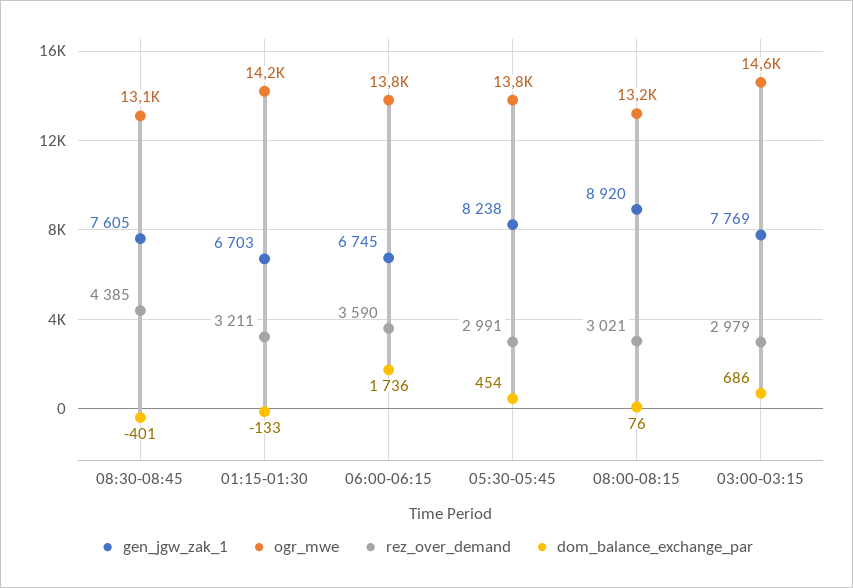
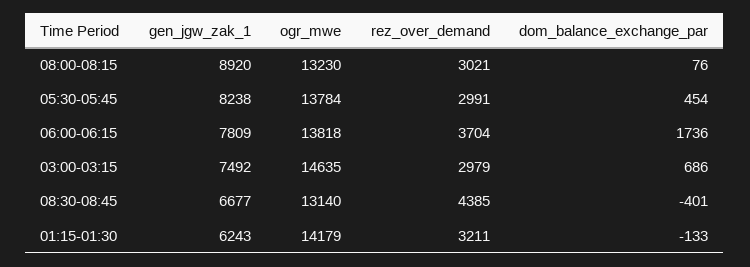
gen_jgw_zak_1, 08:30-08:45: 7605 -> 6677
gen_jgw_zak_1, 01:15-01:30: 6703 -> 6243
gen_jgw_zak_1, 06:00-06:15: 6745 -> 7809
rez_over_demand, 06:00-06:15: 3590 -> 3704
gen_jgw_zak_1, 03:00-03:15: 7769 -> 7492

